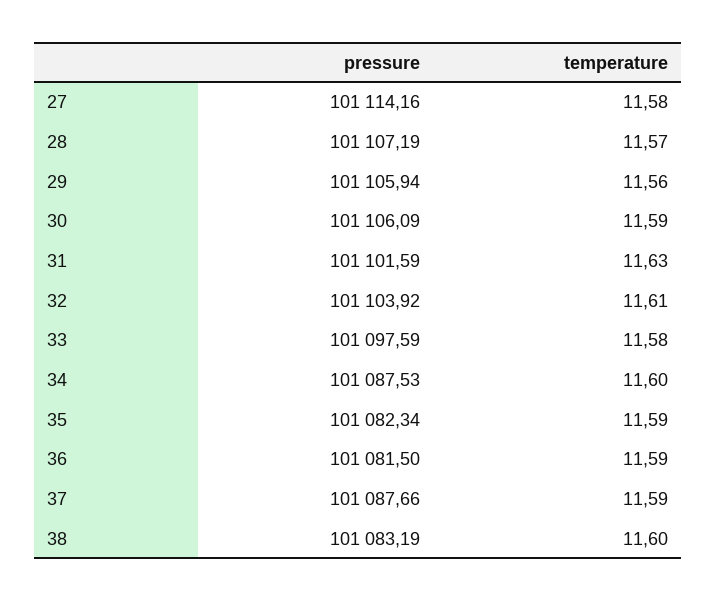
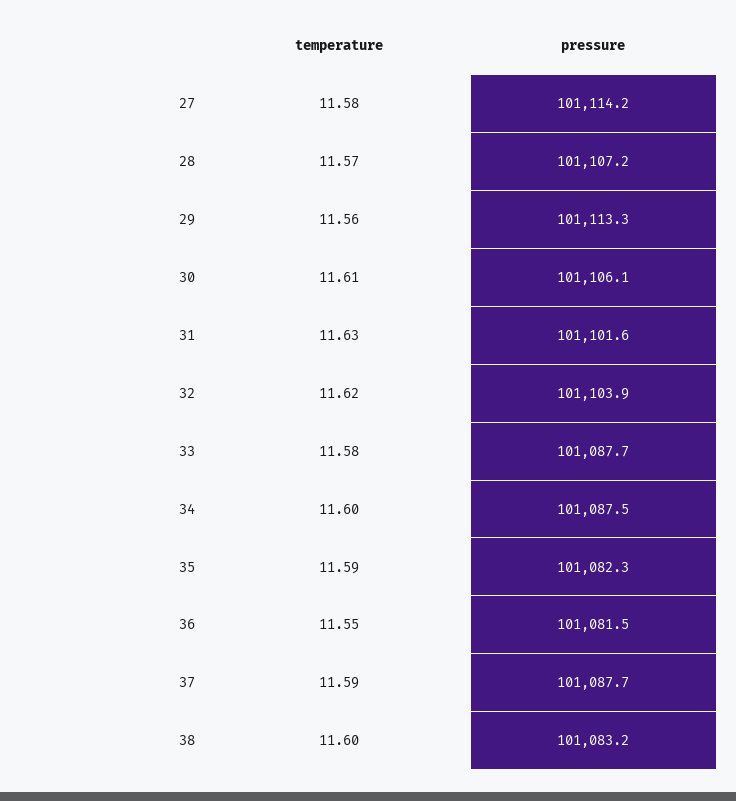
pressure, 29: 101105.94 -> 101113.3
temperature, 30: 11.59 -> 11.61
temperature, 32: 11.61 -> 11.62
pressure, 33: 101097.59 -> 101087.7
temperature, 36: 11.59 -> 11.55

